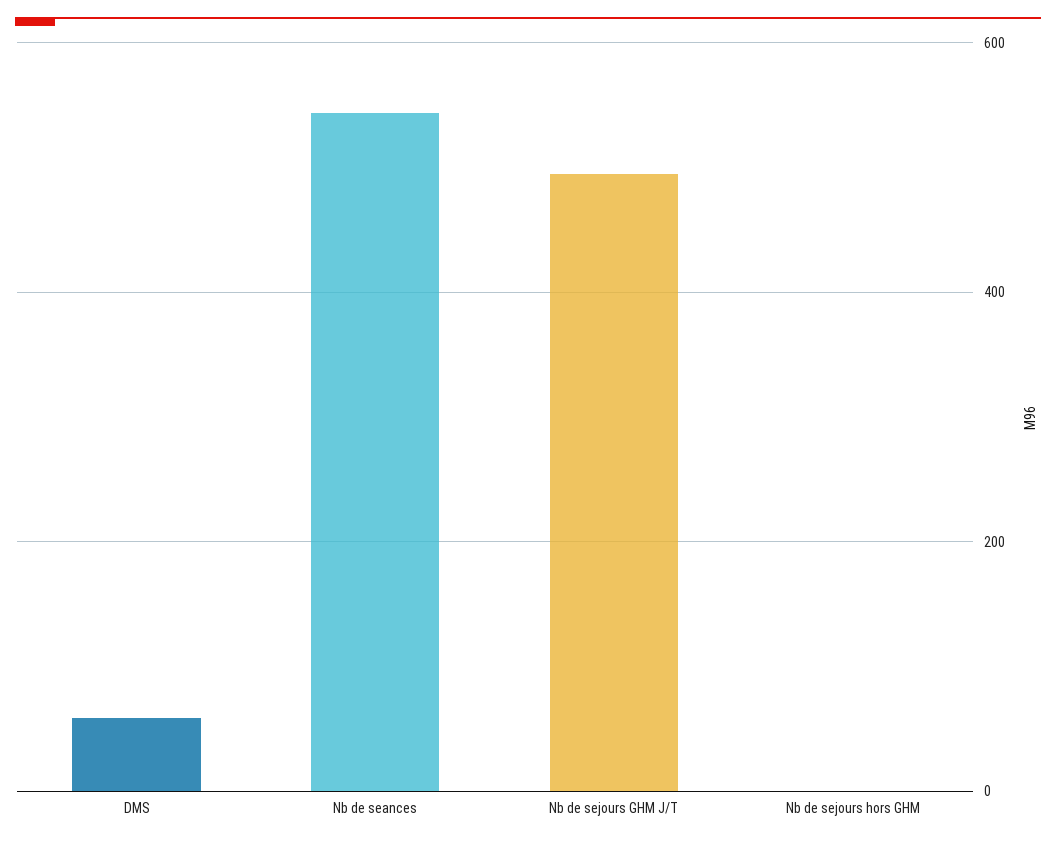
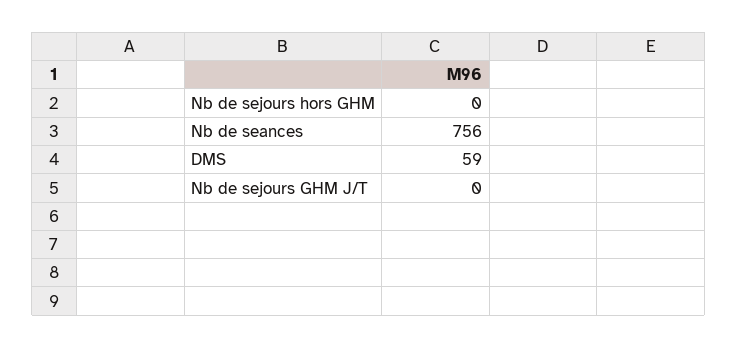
Nb de seances: 540 -> 756
Nb de sejours GHM J/T: 500 -> 0

